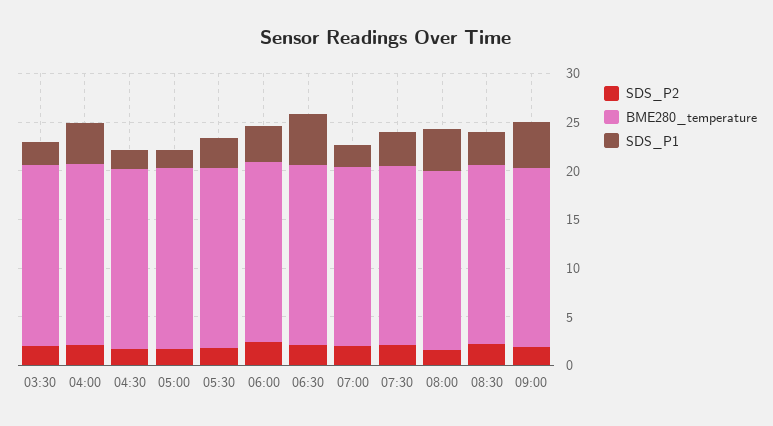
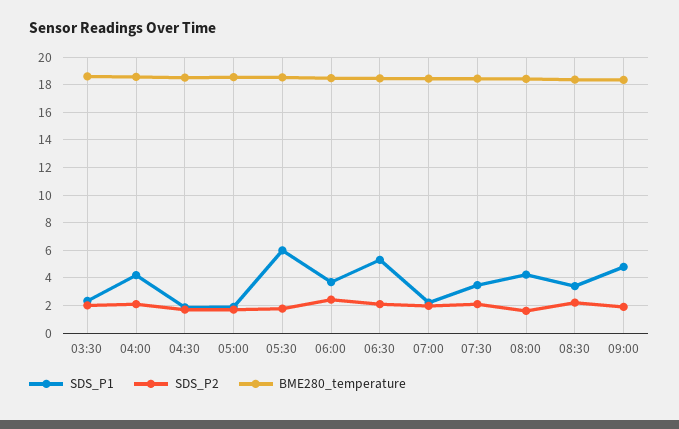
SDS_P1, 05:30: 3 -> 6

